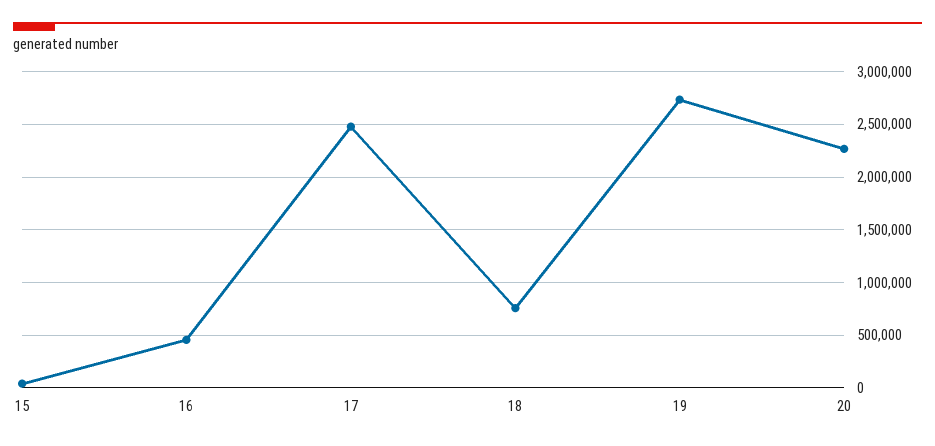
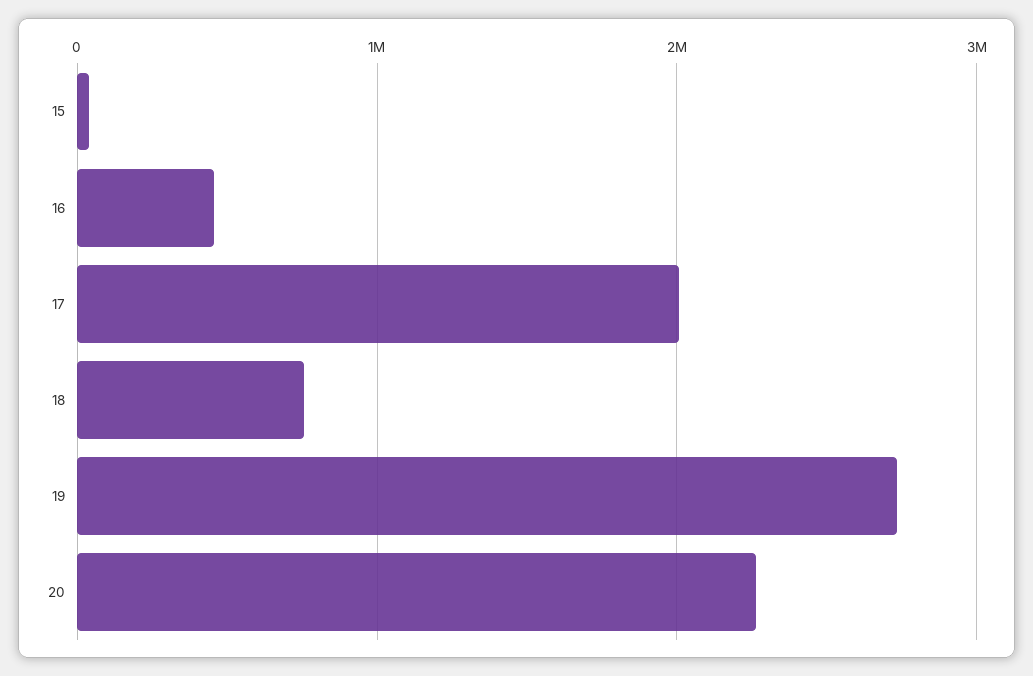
17: 2500000 -> 2000000

